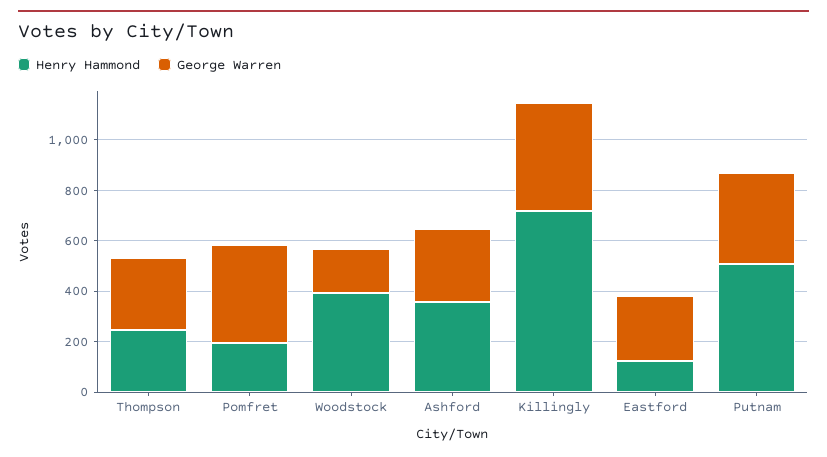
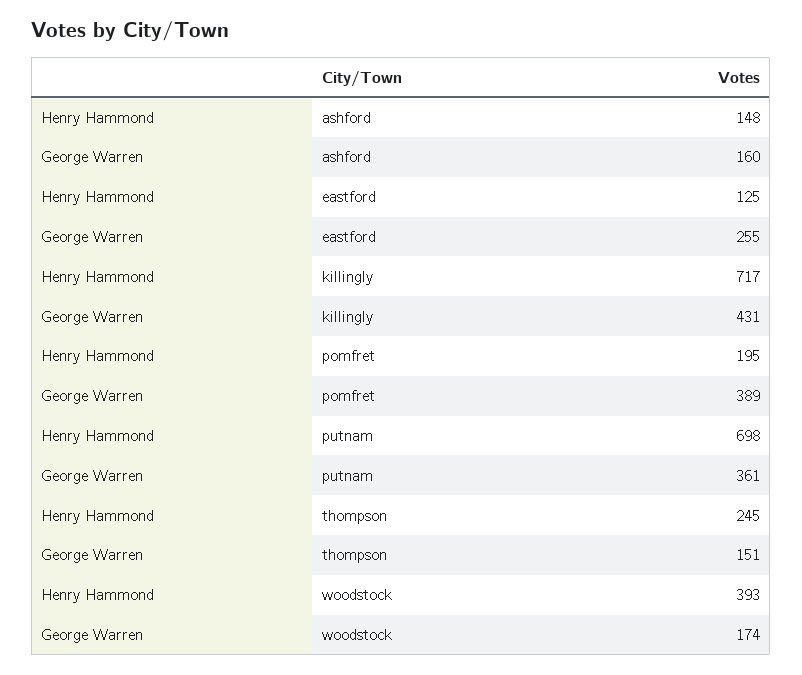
George Warren, Thompson: 300 -> 151
Henry Hammond, Ashford: 350 -> 148
George Warren, Ashford: 300 -> 160
Henry Hammond, Putnam: 500 -> 698

